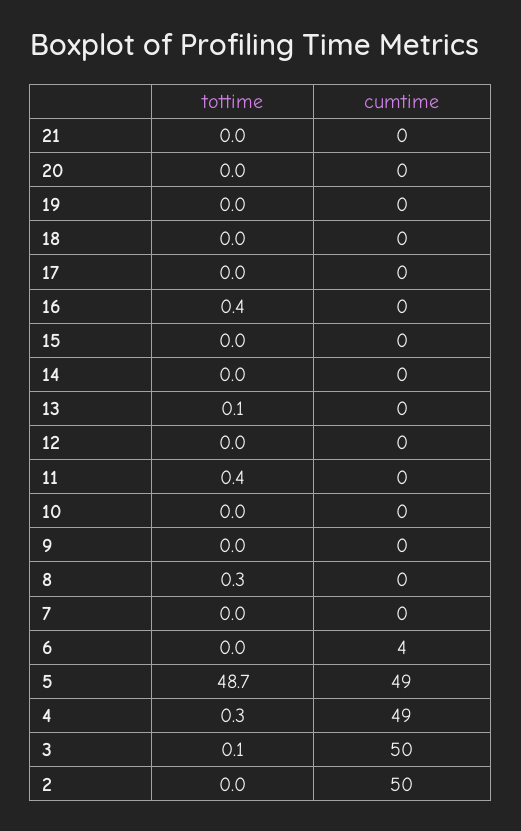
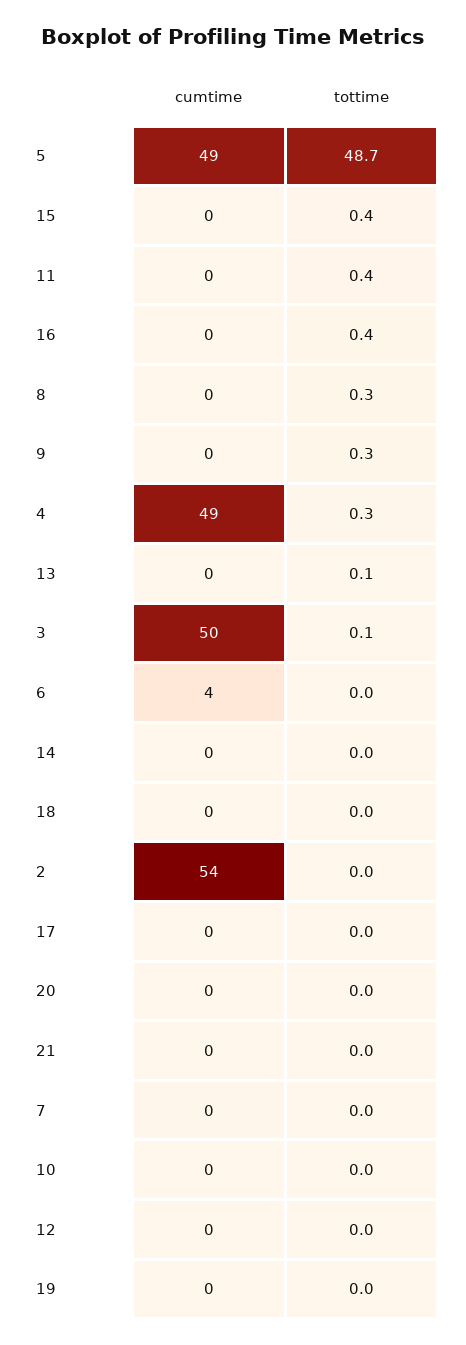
tottime, 15: 0 -> 0.4
tottime, 9: 0 -> 0.3
cumtime, 2: 50 -> 54

